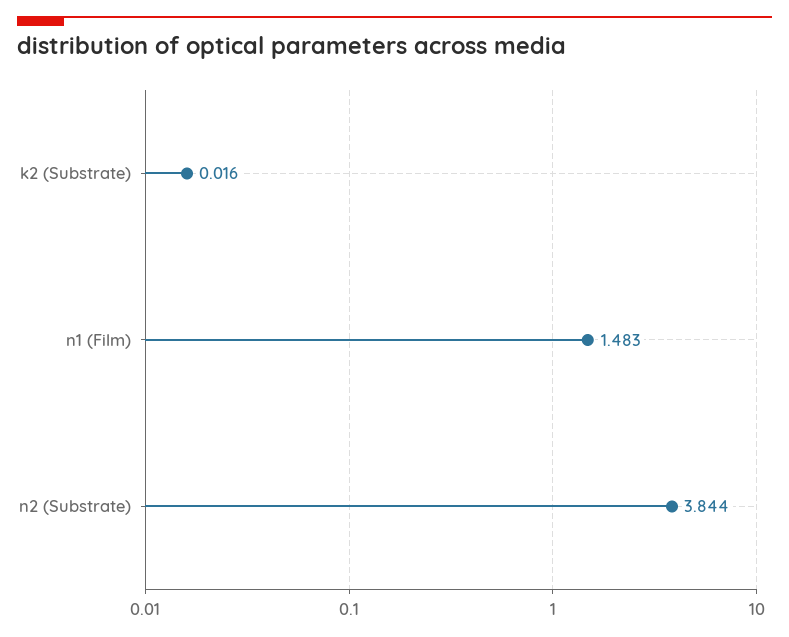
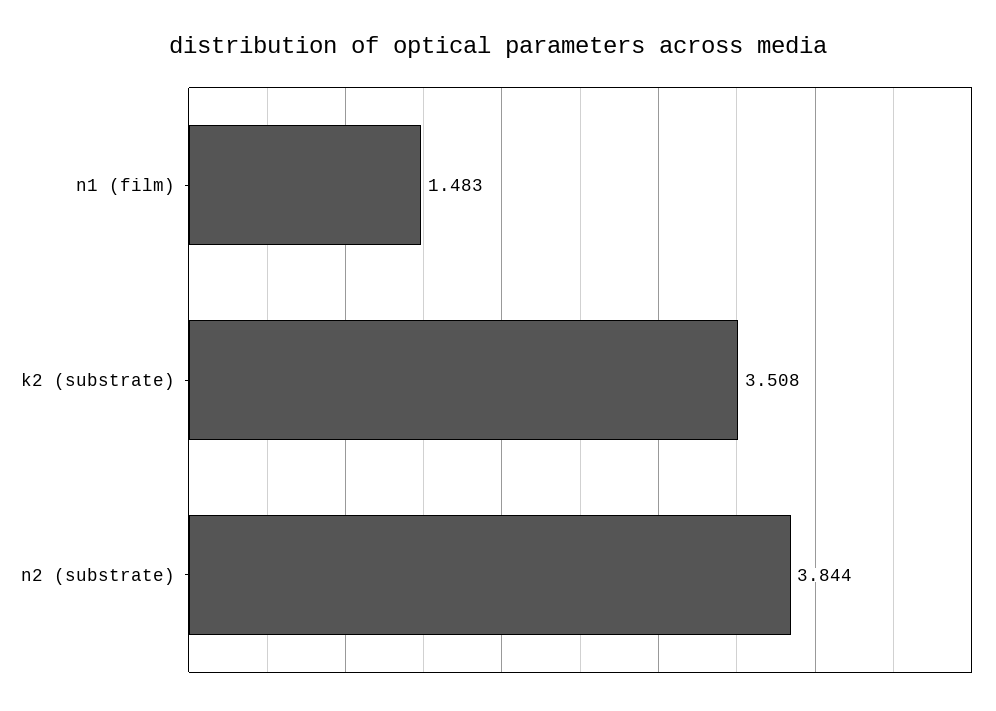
k2 (Substrate): 0.016 -> 3.508

